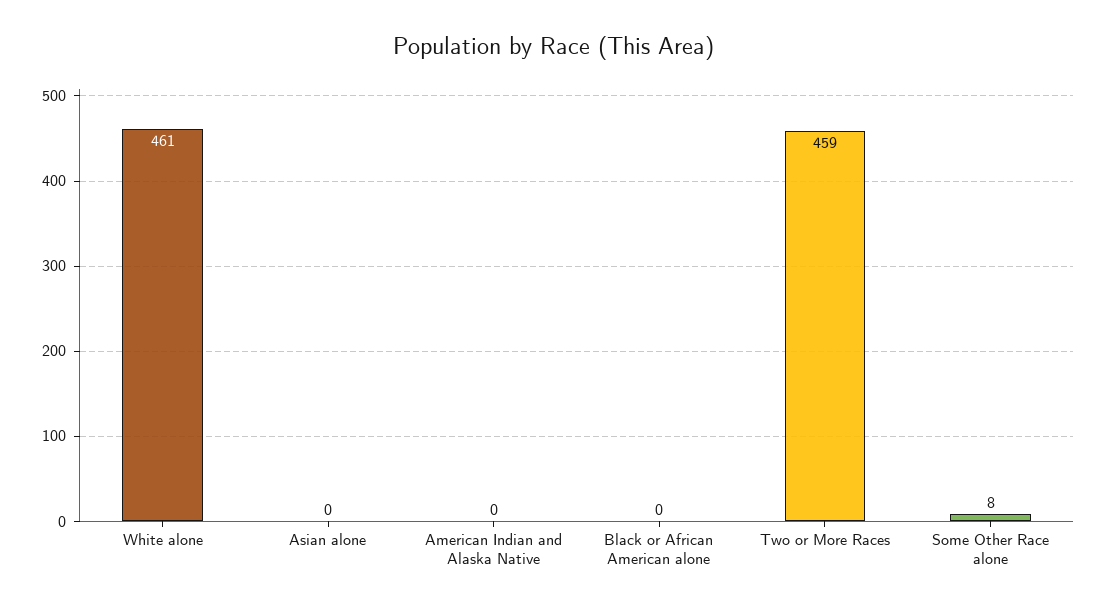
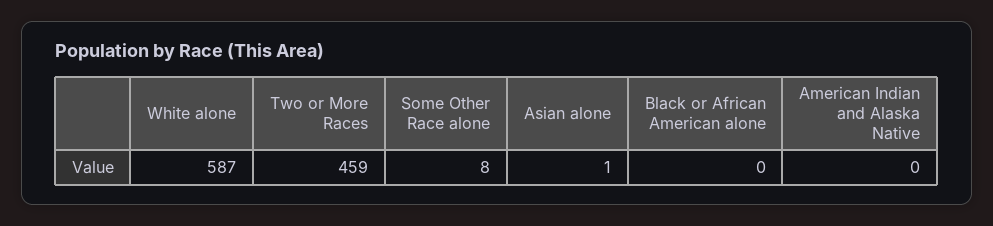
White alone: 461 -> 587
Asian alone: 0 -> 1

